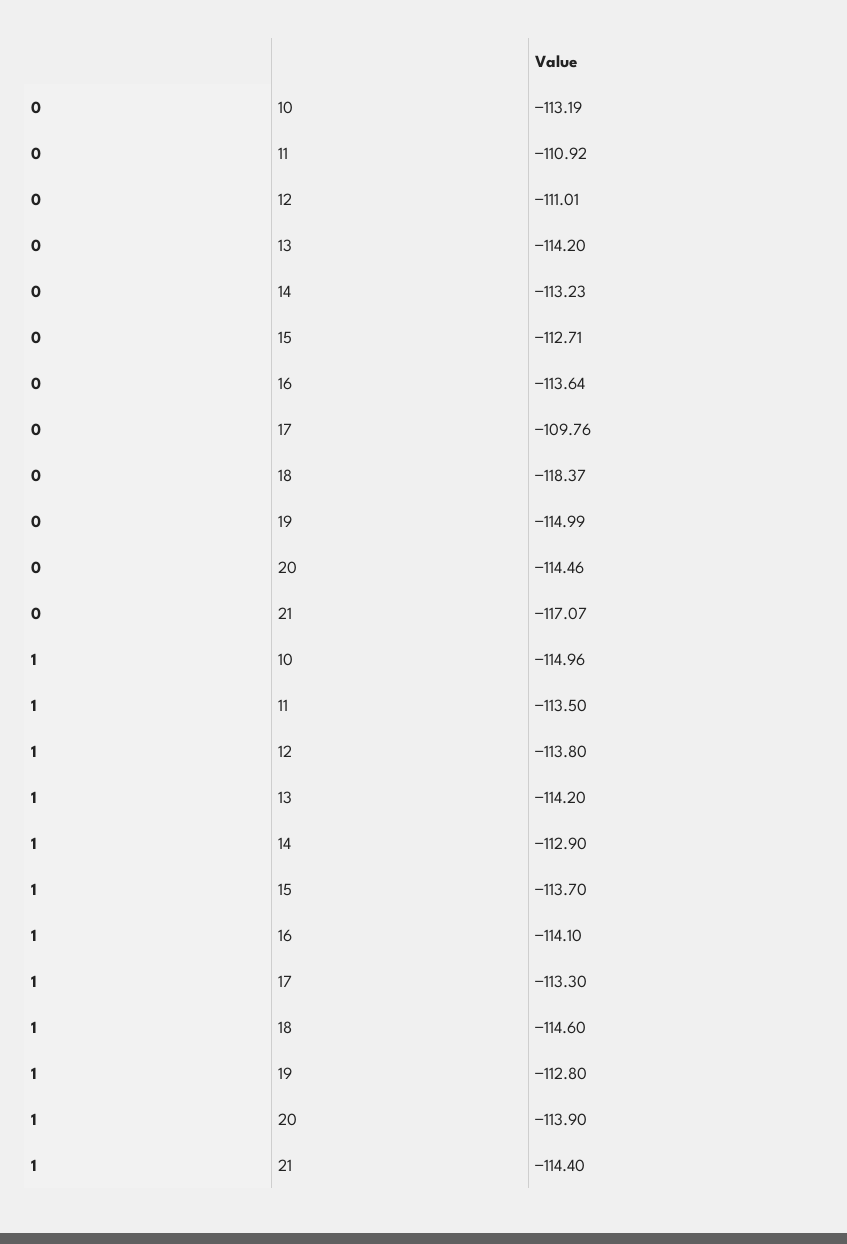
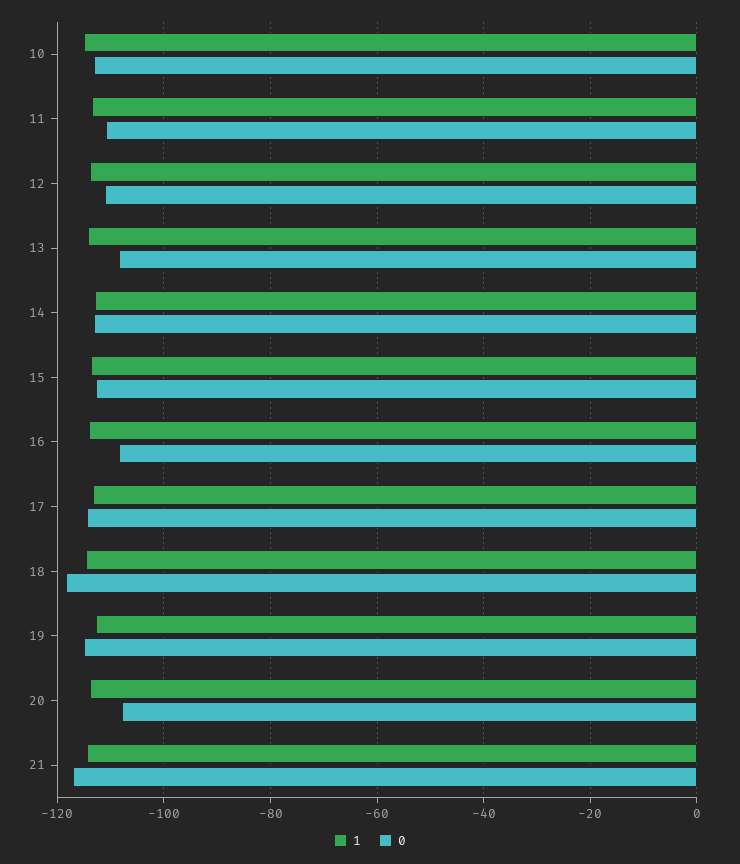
0, 13: -114.2 -> -108
0, 16: -113.64 -> -108
0, 17: -109.76 -> -114
0, 20: -114.46 -> -108

